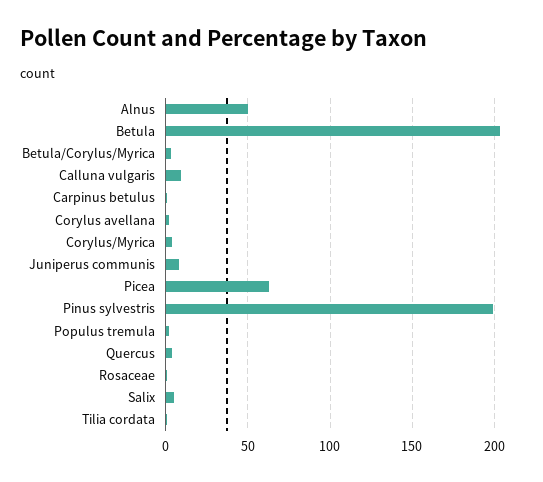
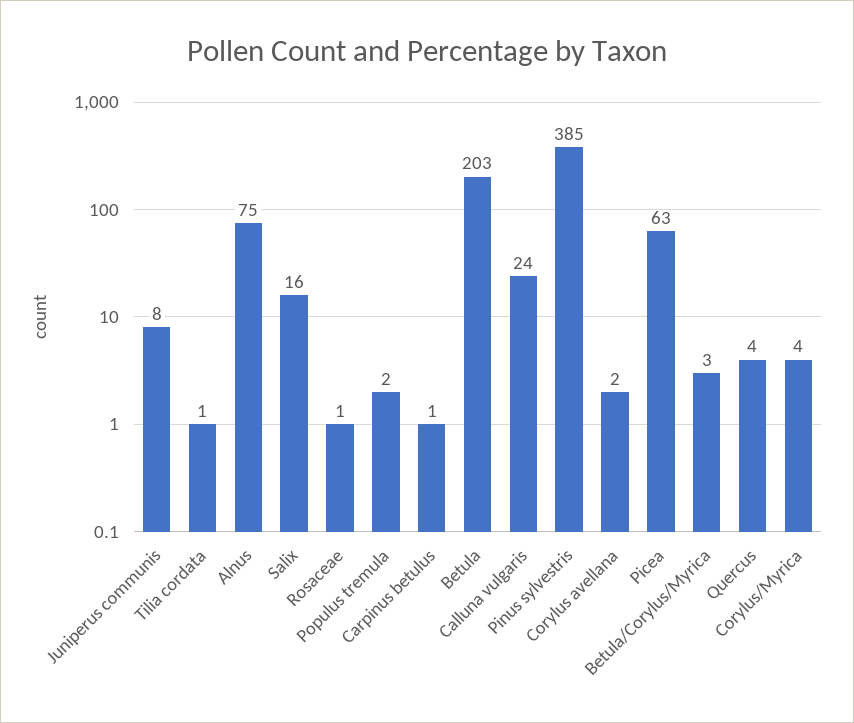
Alnus: 50 -> 75
Calluna vulgaris: 10 -> 24
Pinus sylvestris: 200 -> 385
Salix: 5 -> 16

